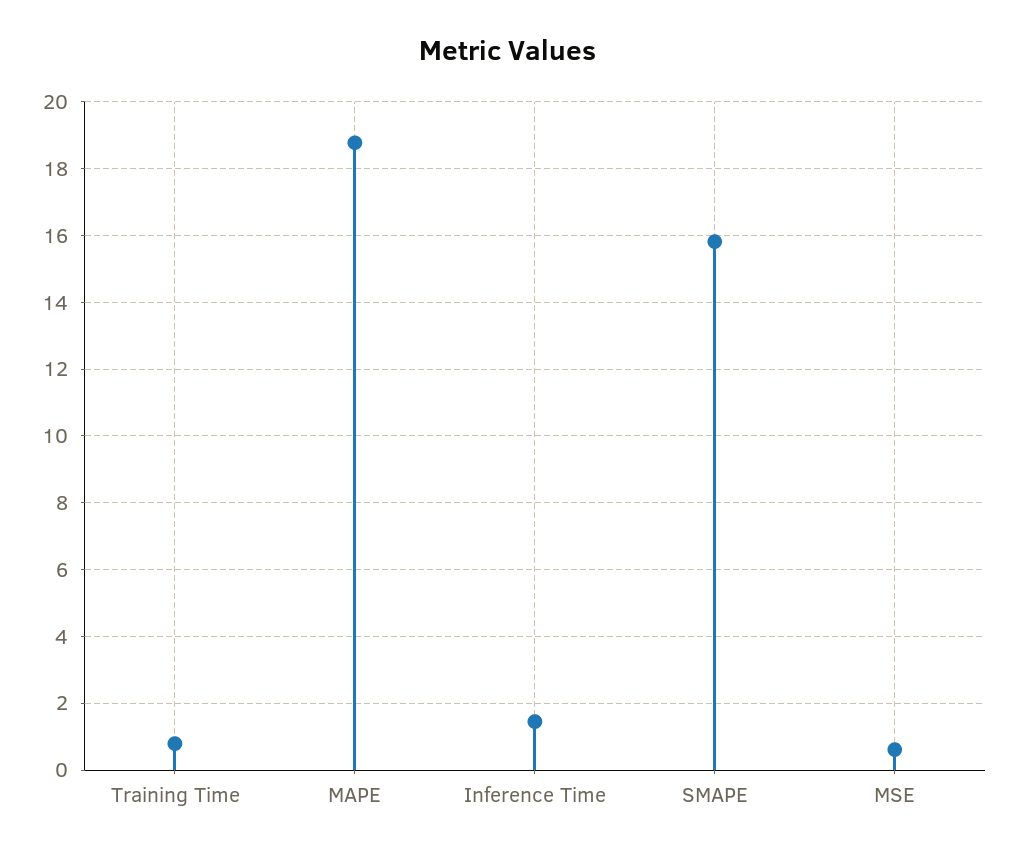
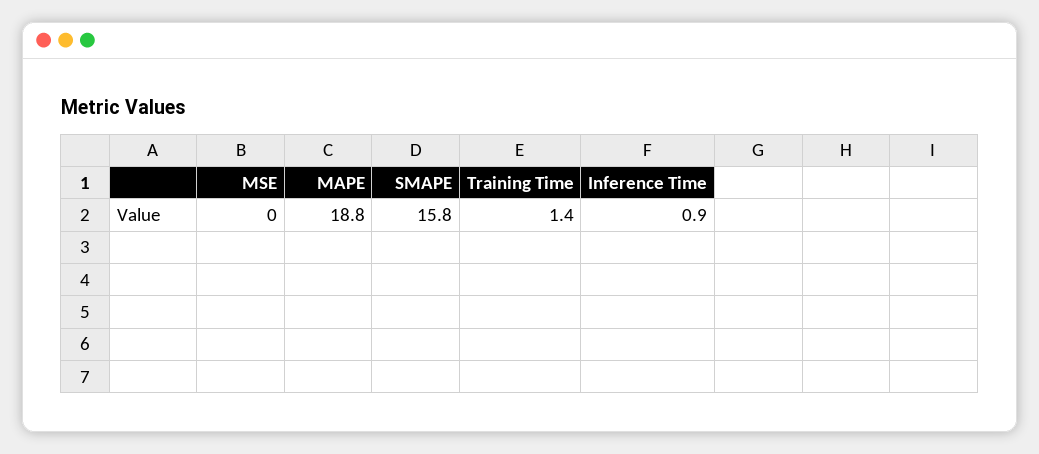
Training Time: 0.8 -> 1.4
Inference Time: 1.4 -> 0.9
MSE: 0.6 -> 0

